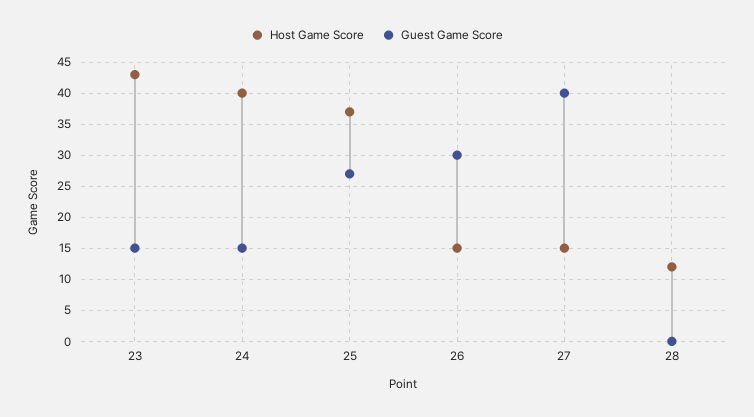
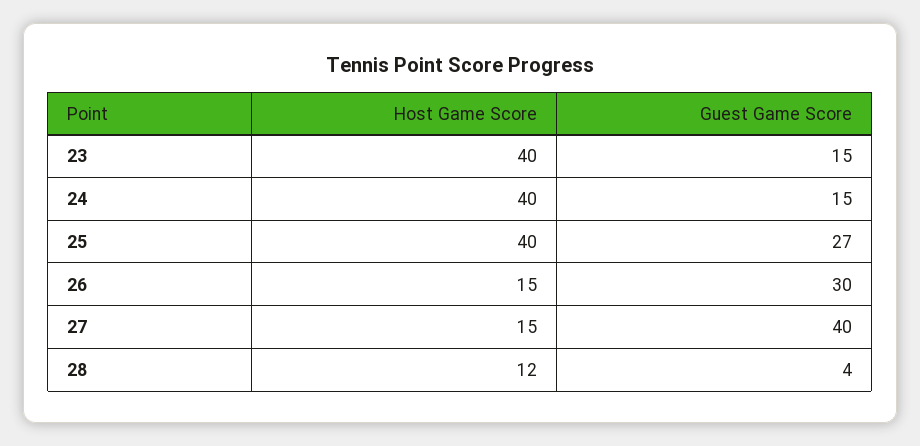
Host Game Score, 23: 43 -> 40
Host Game Score, 25: 37 -> 40
Guest Game Score, 28: 0 -> 4

